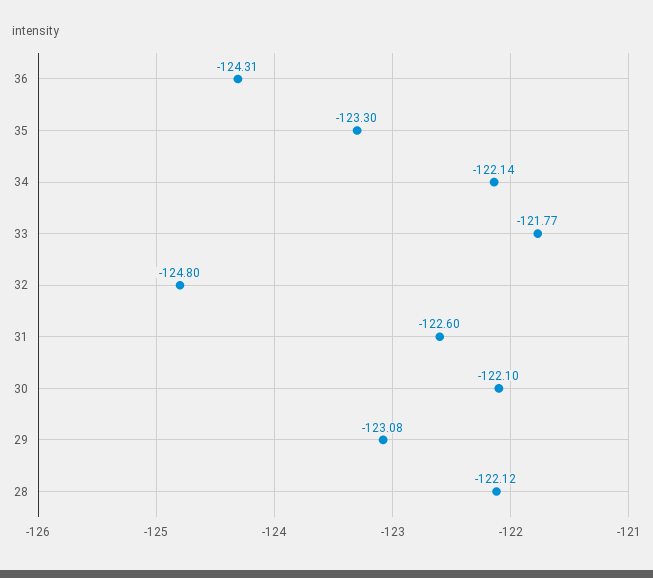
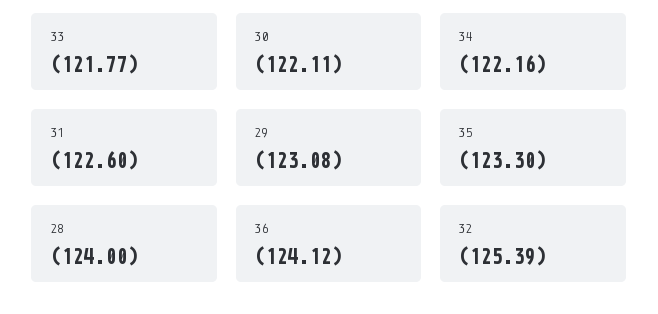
36: -124.31 -> -124.12
34: -122.14 -> -122.16
32: -124.8 -> -125.39
30: -122.1 -> -122.11
28: -122.12 -> -124

